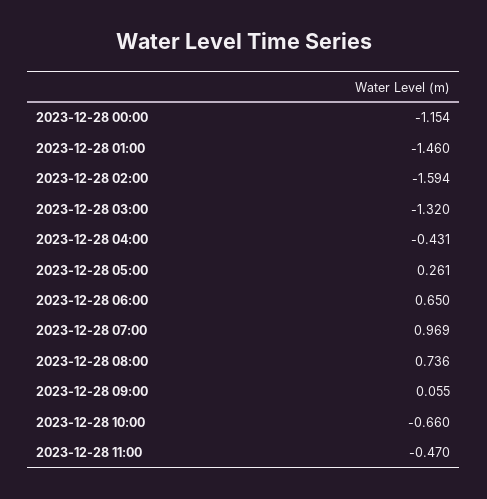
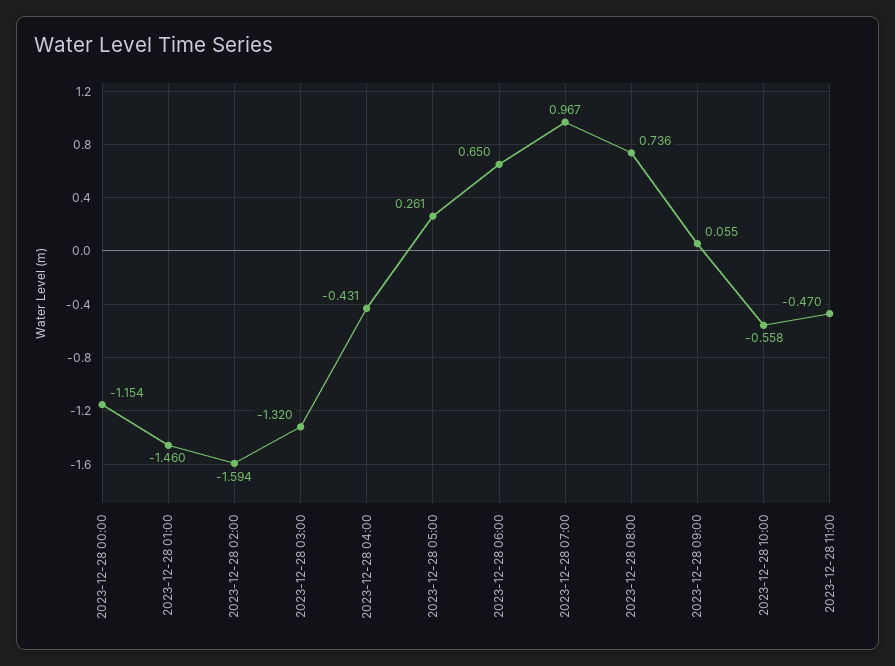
2023-12-28 07:00: 0.969 -> 0.967
2023-12-28 10:00: -0.66 -> -0.558

